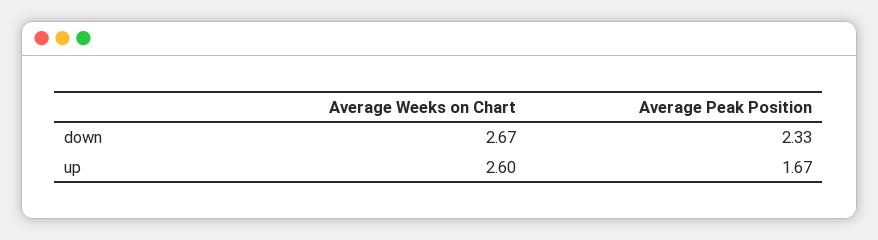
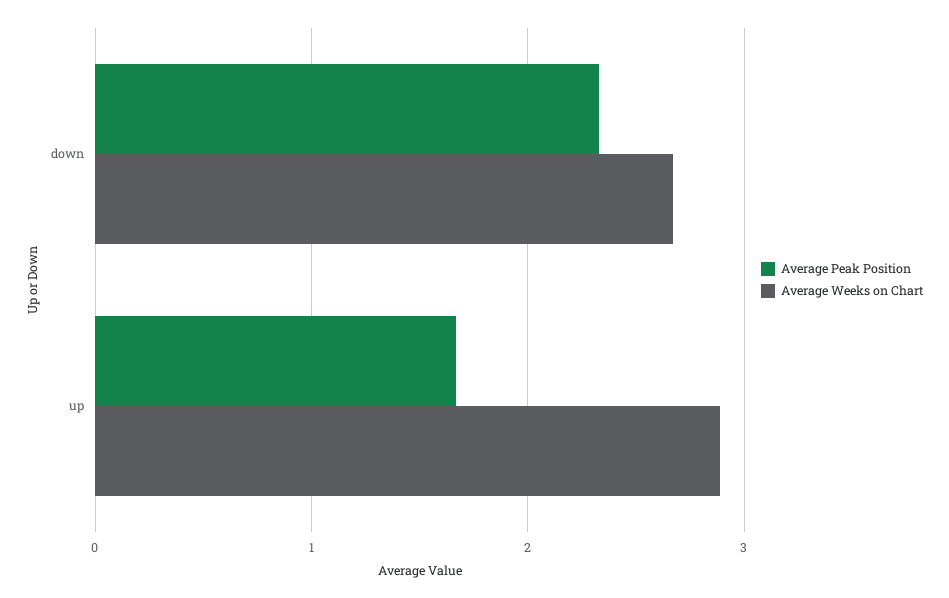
Average Weeks on Chart, up: 2.6 -> 2.9

